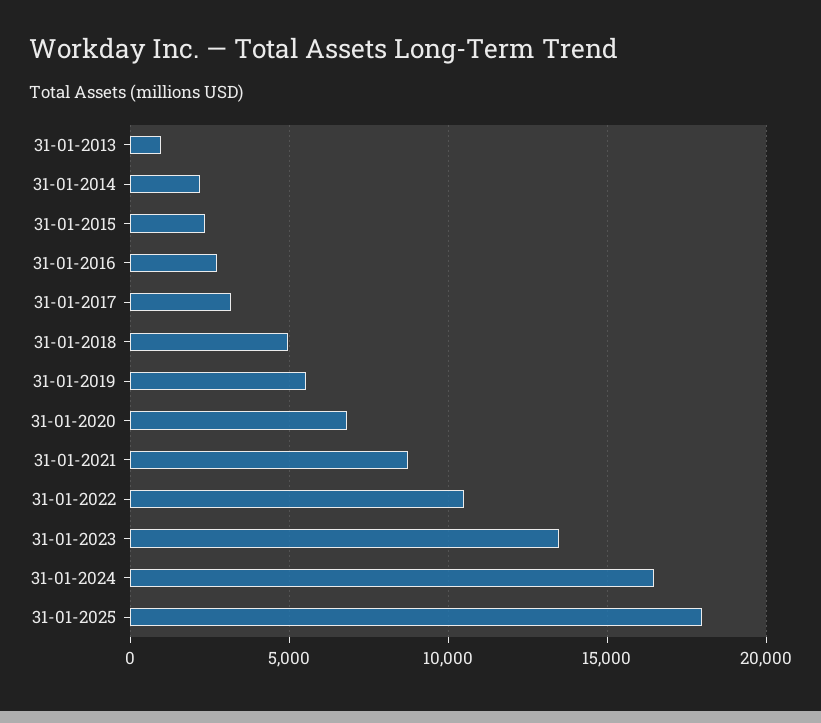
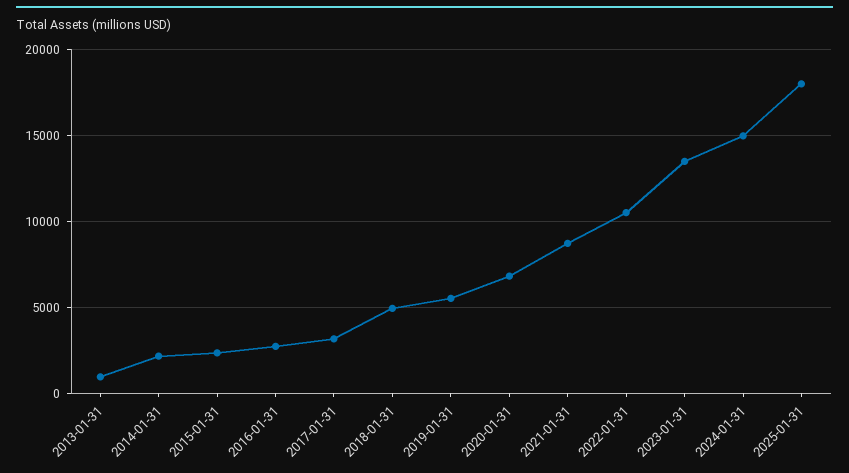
31-01-2024: 16500 -> 15000

